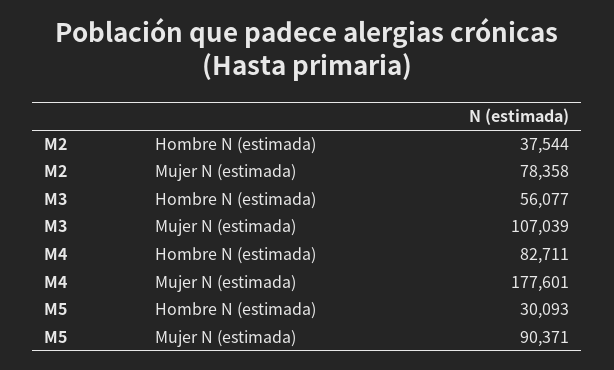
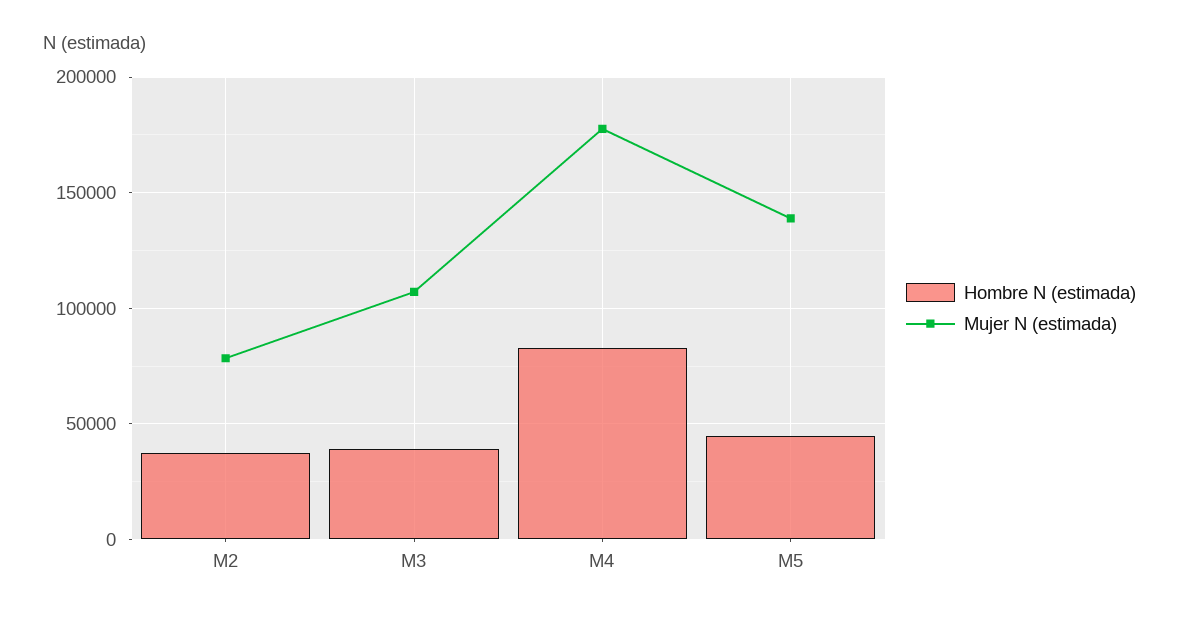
Hombre N (estimada), M3: 56077 -> 40000
Hombre N (estimada), M5: 30093 -> 45000
Mujer N (estimada), M5: 90371 -> 140000

